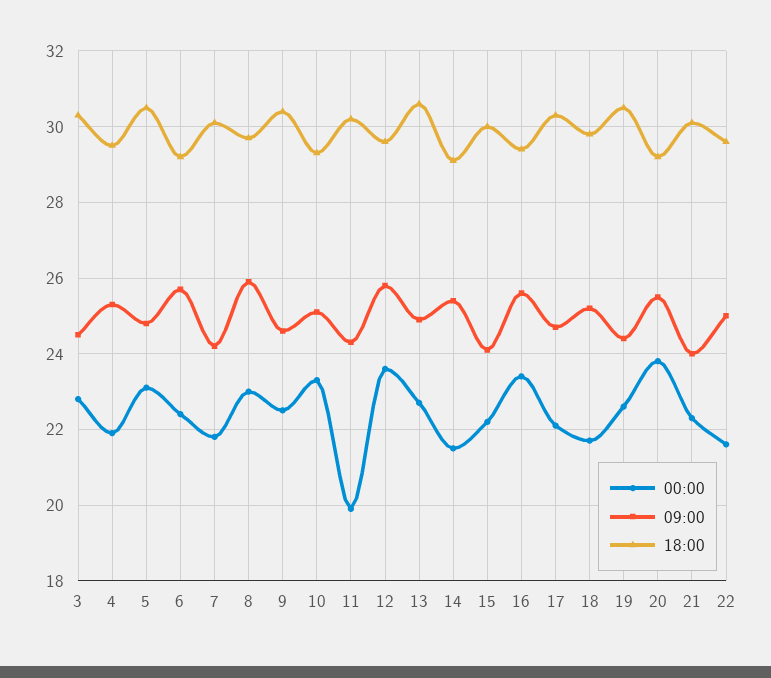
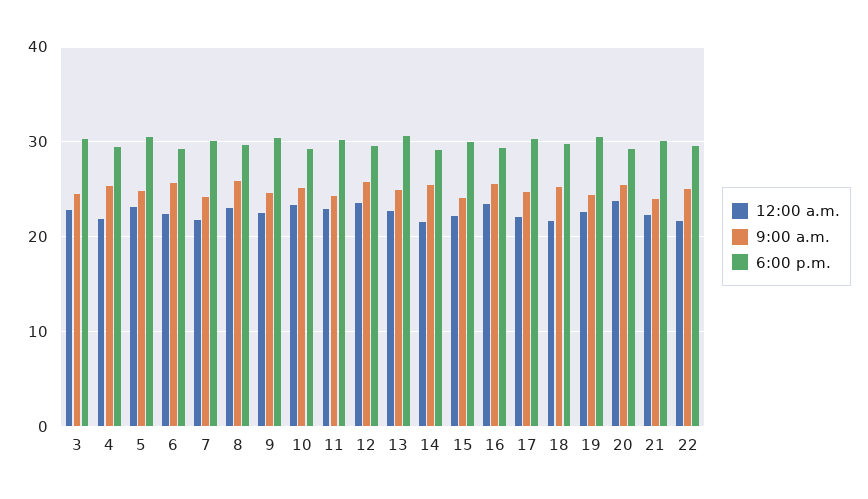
00:00, 11: 20 -> 23

